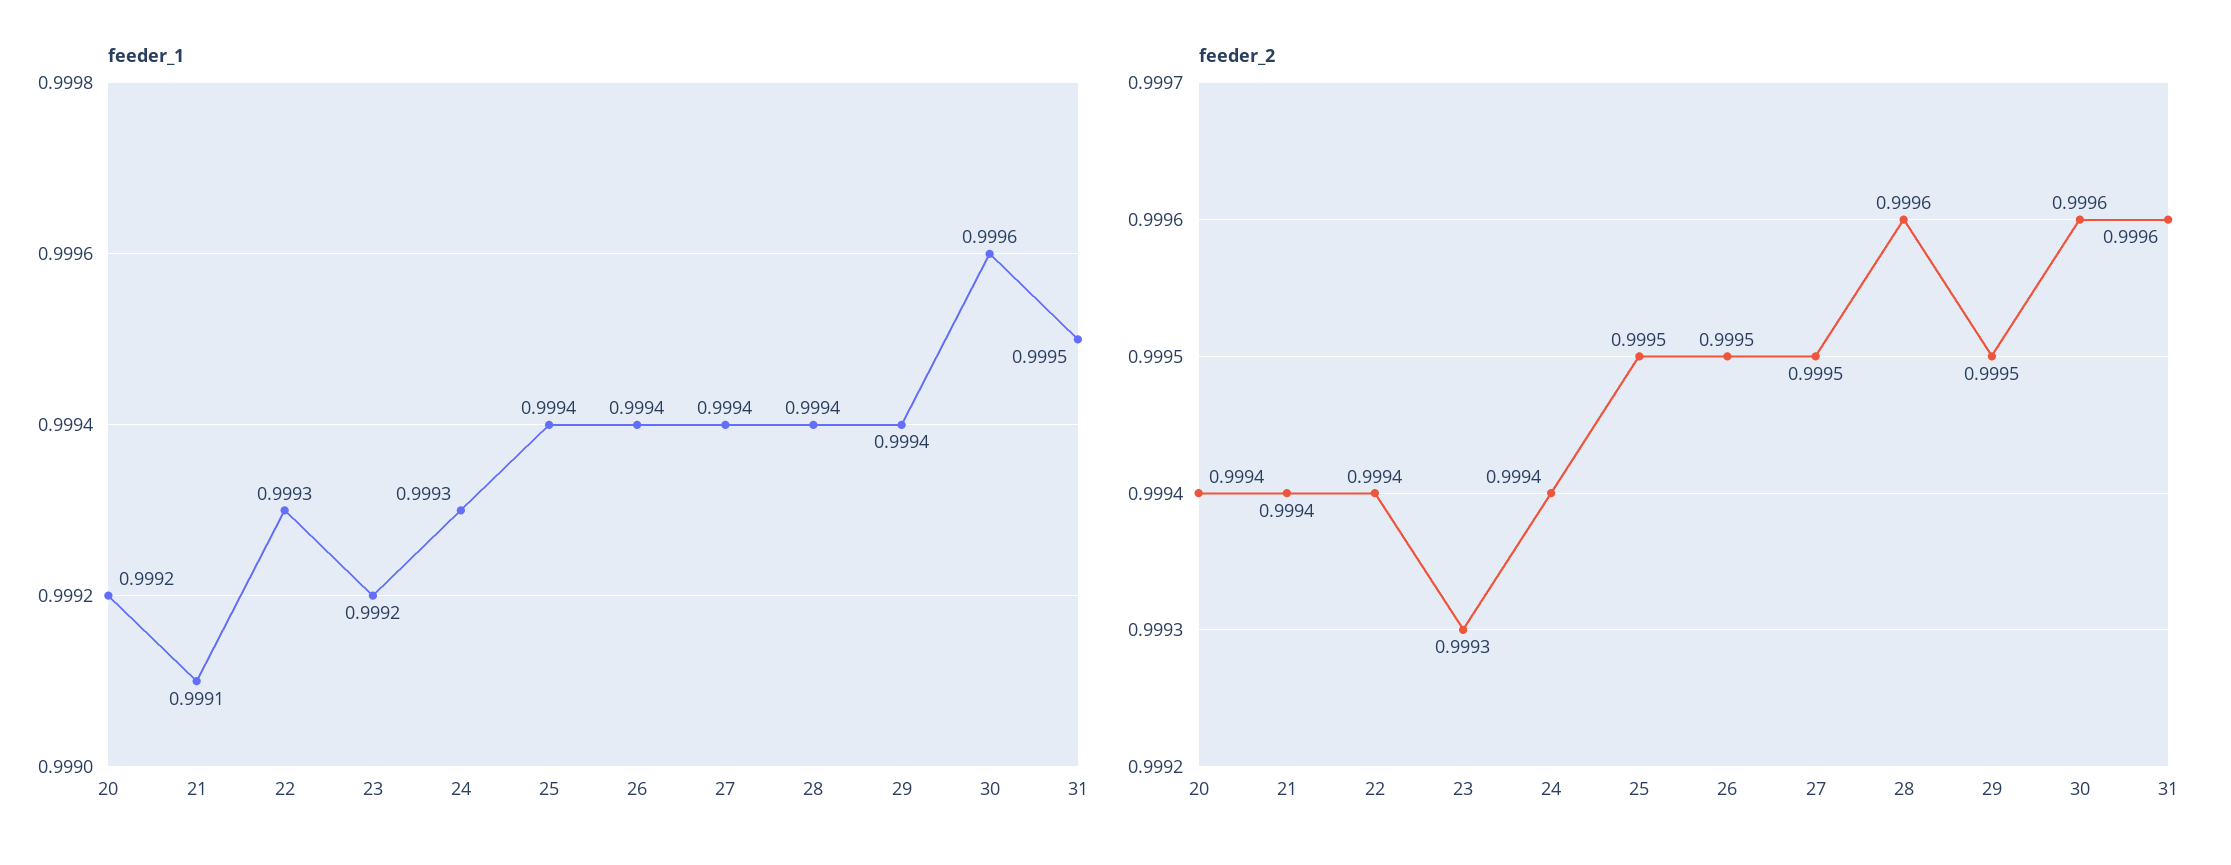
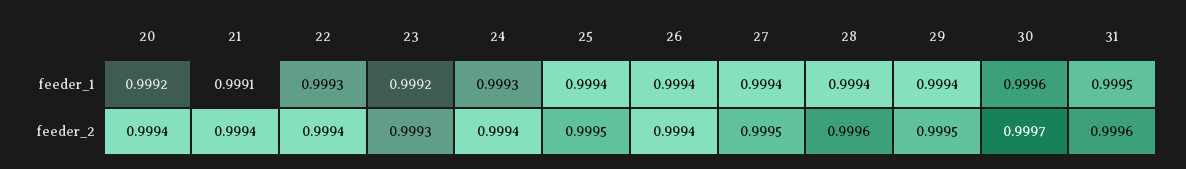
feeder_2, 26: 0.9995 -> 0.9994
feeder_2, 30: 0.9996 -> 0.9997

